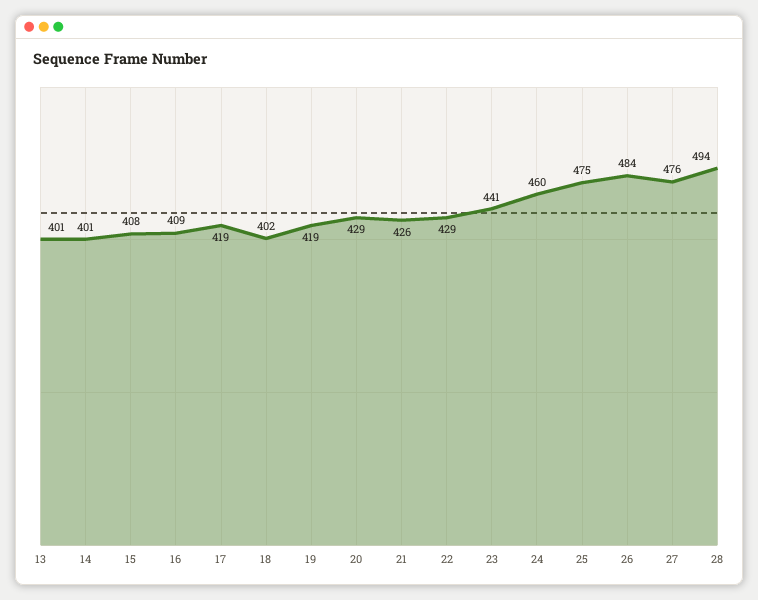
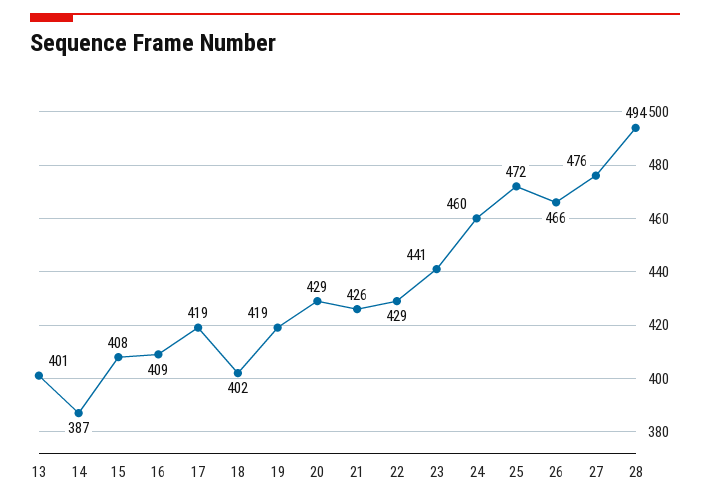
14: 401 -> 387
25: 475 -> 472
26: 484 -> 466

